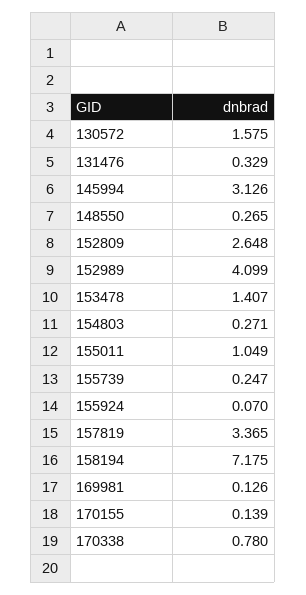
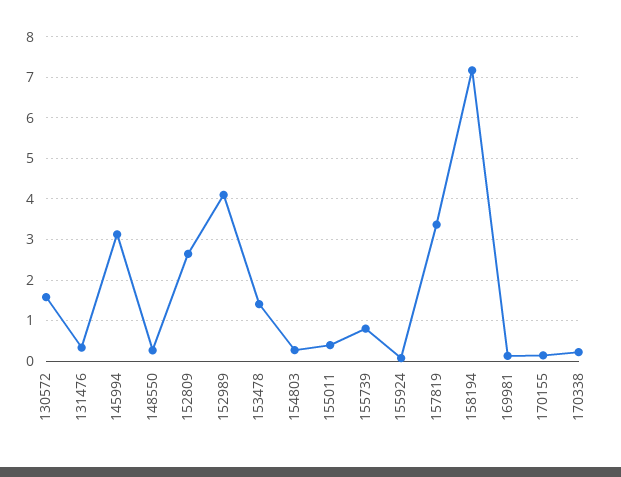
155011: 1.049 -> 0.4
155739: 0.247 -> 0.8
170338: 0.78 -> 0.2

